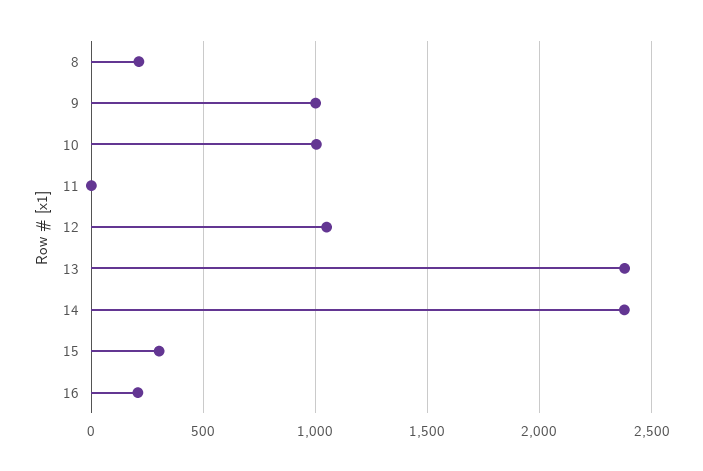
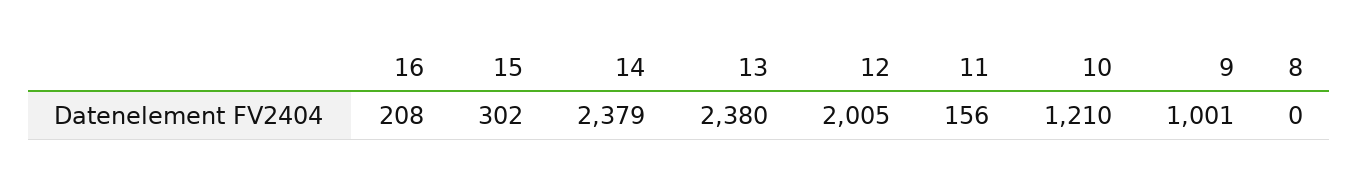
8: 200 -> 0
10: 1000 -> 1210
11: 0 -> 156
12: 1050 -> 2005

